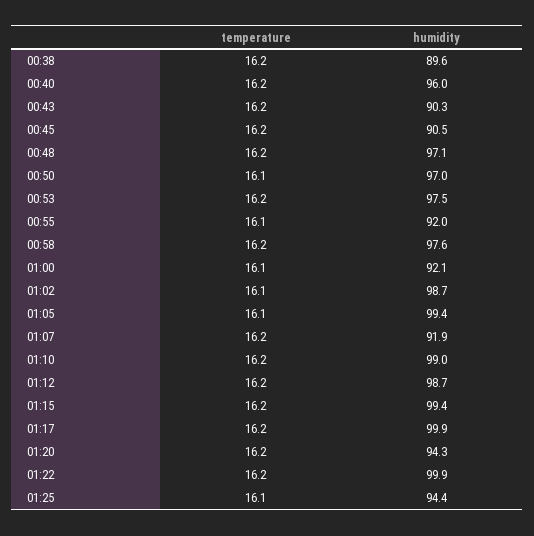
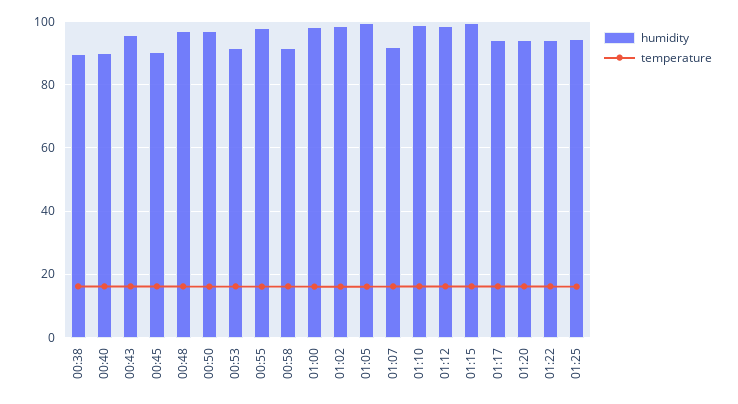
humidity, 00:40: 96 -> 90
humidity, 00:43: 90.3 -> 96
humidity, 00:53: 97.5 -> 92
humidity, 00:55: 92 -> 98
humidity, 00:58: 97.6 -> 92
humidity, 01:00: 92.1 -> 98
humidity, 01:17: 99.9 -> 94
humidity, 01:22: 99.9 -> 94

